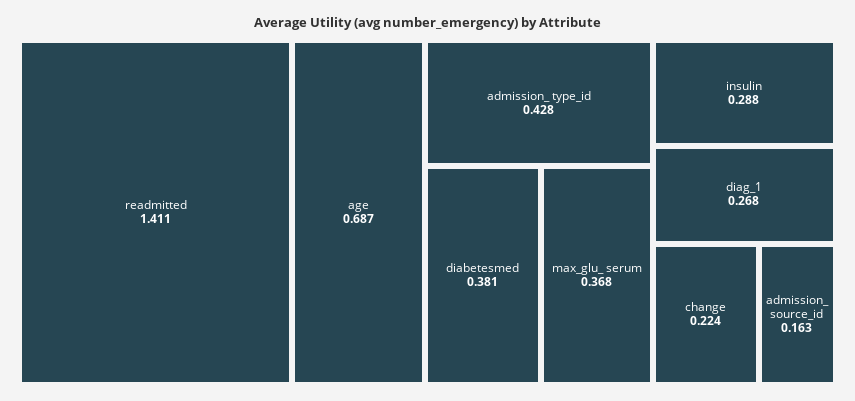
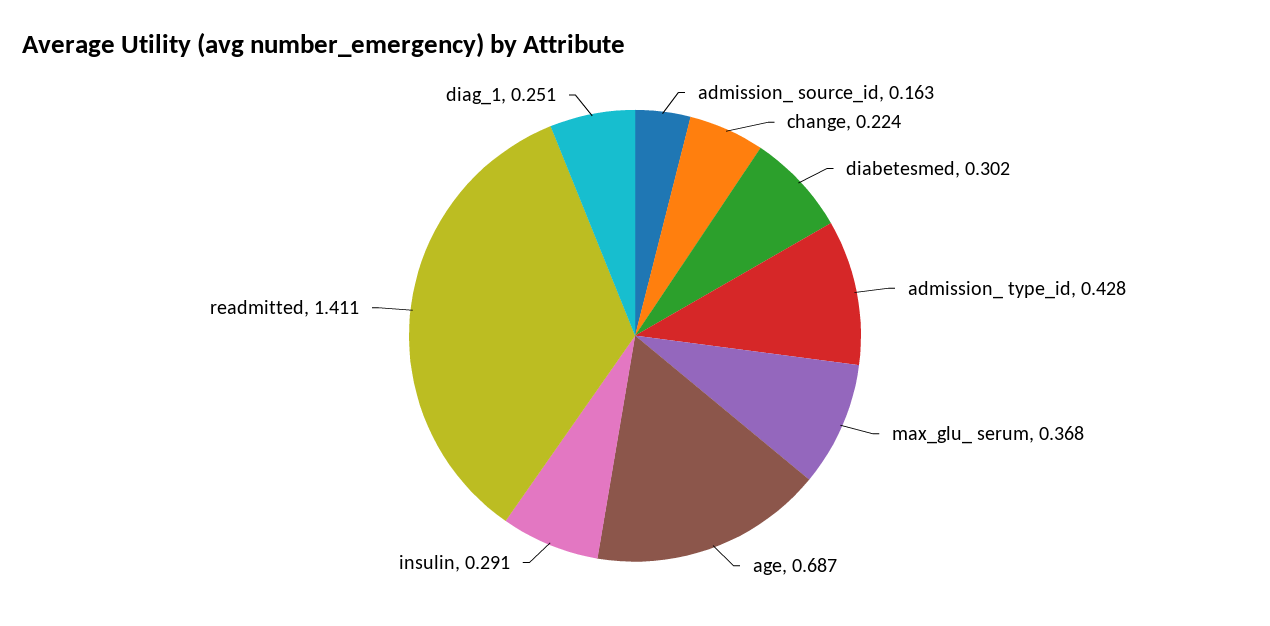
diabetesmed: 0.381 -> 0.302
insulin: 0.288 -> 0.291
diag_1: 0.268 -> 0.251

